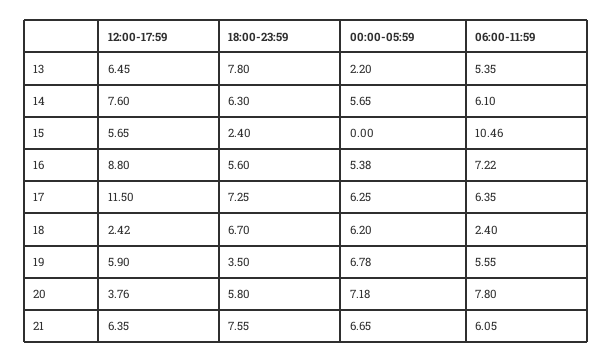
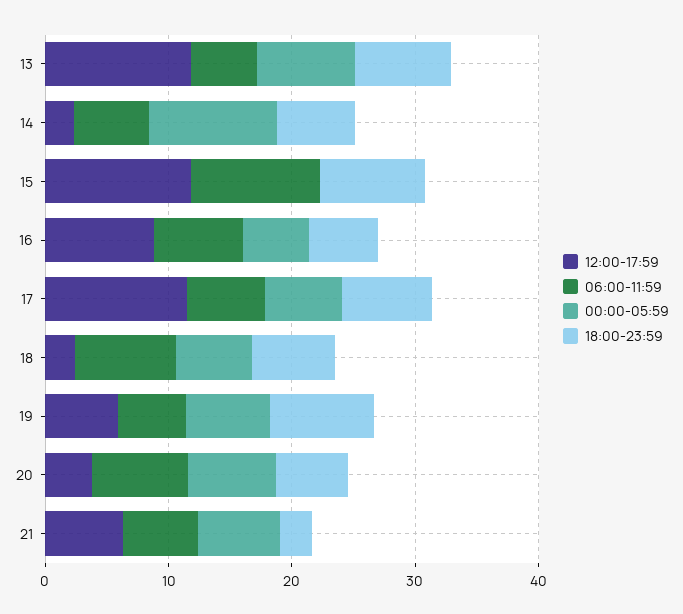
12:00-17:59, 13: 6.45 -> 12
00:00-05:59, 13: 2.2 -> 8
12:00-17:59, 14: 7.6 -> 2
00:00-05:59, 14: 5.65 -> 10
12:00-17:59, 15: 5.65 -> 12
18:00-23:59, 15: 2.4 -> 8
06:00-11:59, 18: 2.4 -> 8
18:00-23:59, 19: 3.5 -> 8
18:00-23:59, 21: 7.55 -> 2

